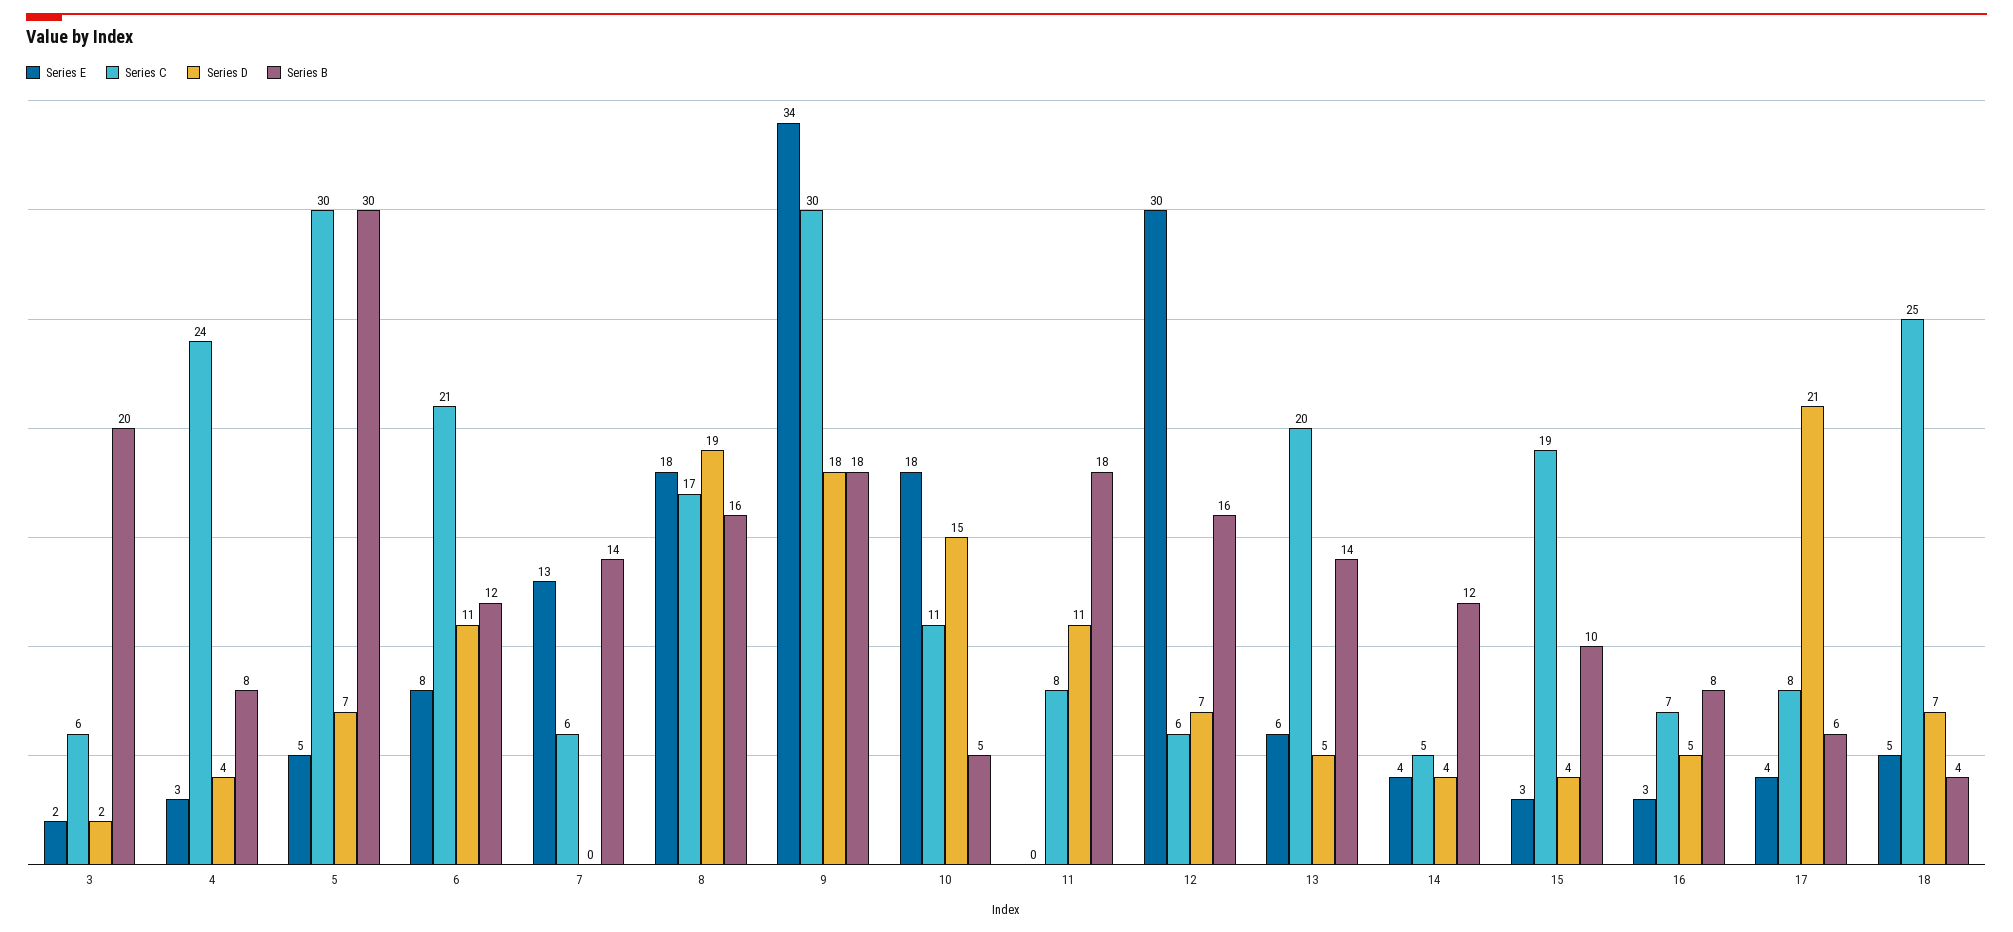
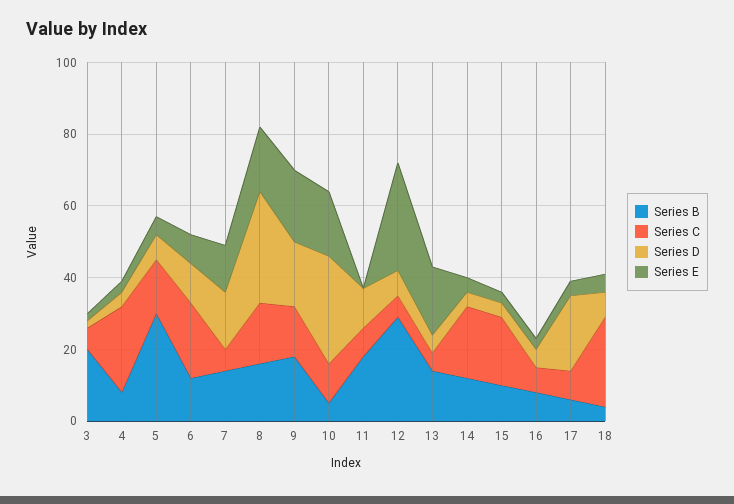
Series C, 5: 30 -> 15
Series D, 7: 0 -> 15
Series D, 8: 19 -> 30
Series E, 9: 34 -> 20
Series C, 9: 30 -> 15
Series D, 10: 15 -> 30
Series B, 12: 16 -> 30
Series E, 13: 6 -> 20
Series C, 13: 20 -> 5
Series C, 14: 5 -> 20

